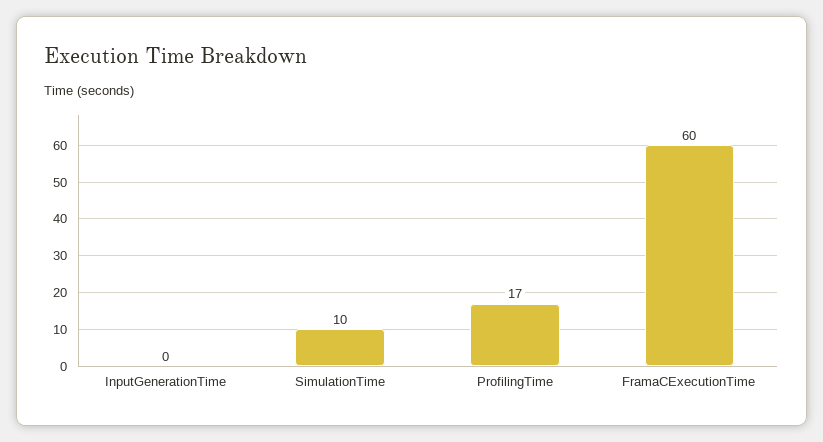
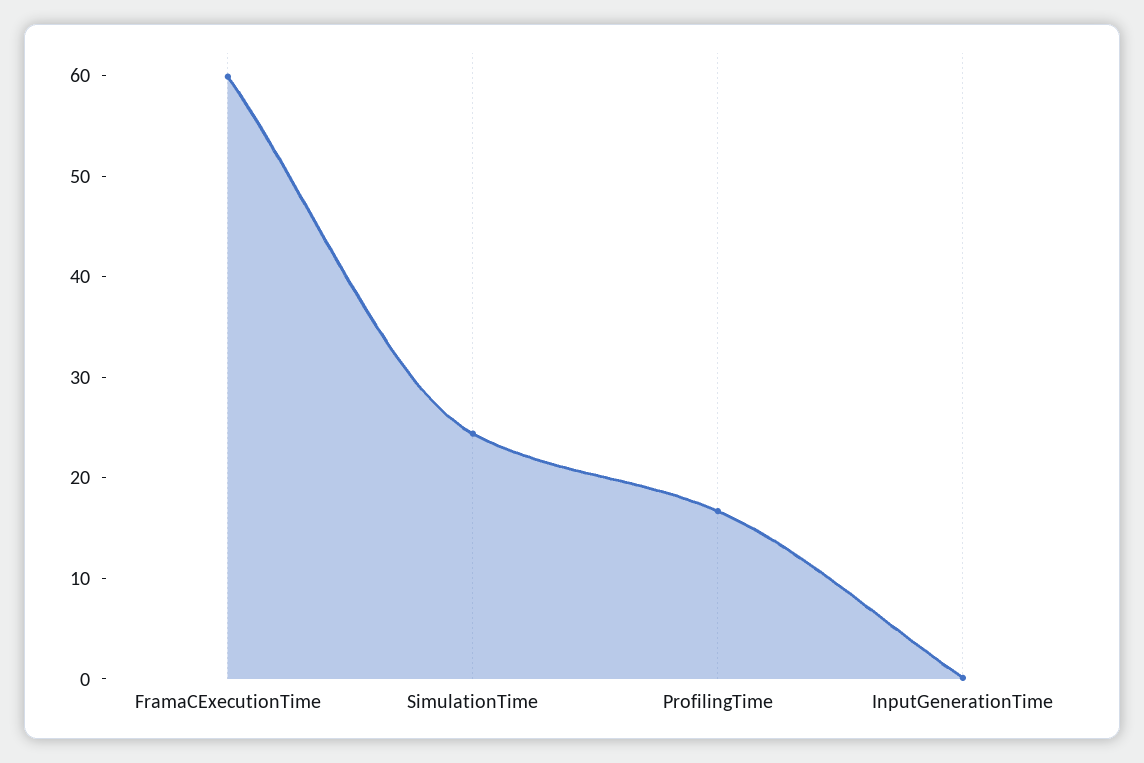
SimulationTime: 10 -> 24

